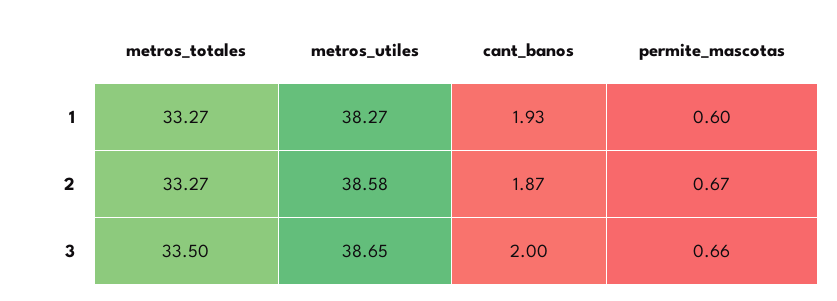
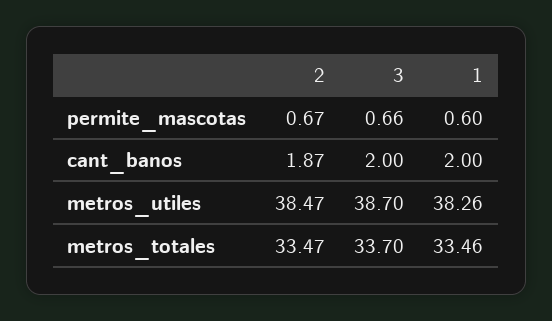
metros_totales, 1: 33.27 -> 33.46
metros_utiles, 1: 38.27 -> 38.26
cant_banos, 1: 1.93 -> 2
metros_totales, 2: 33.27 -> 33.47
metros_utiles, 2: 38.58 -> 38.47
metros_totales, 3: 33.5 -> 33.7
metros_utiles, 3: 38.65 -> 38.7

